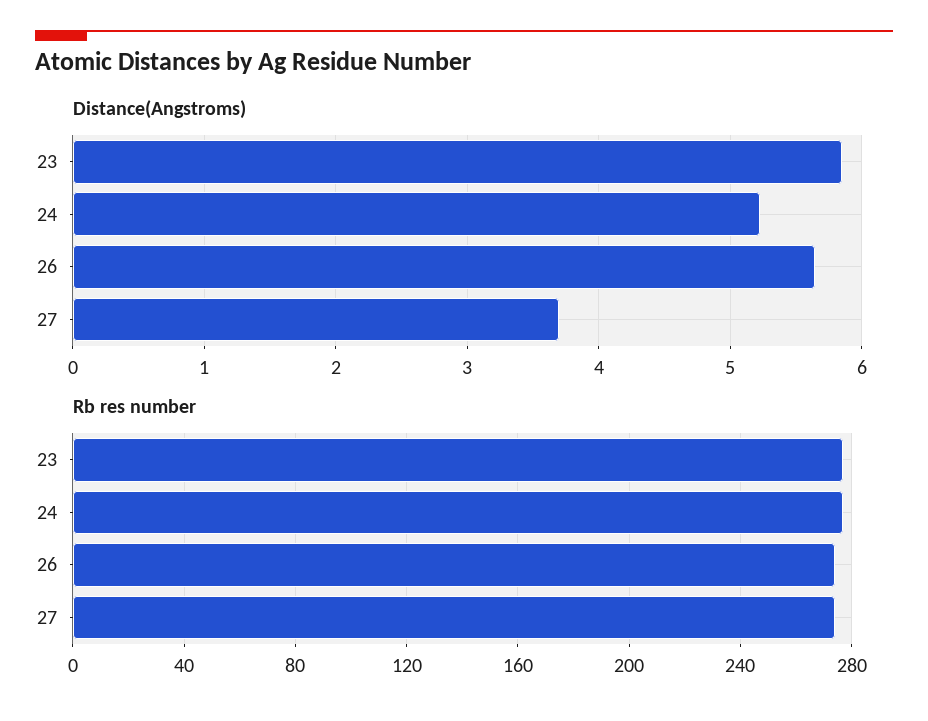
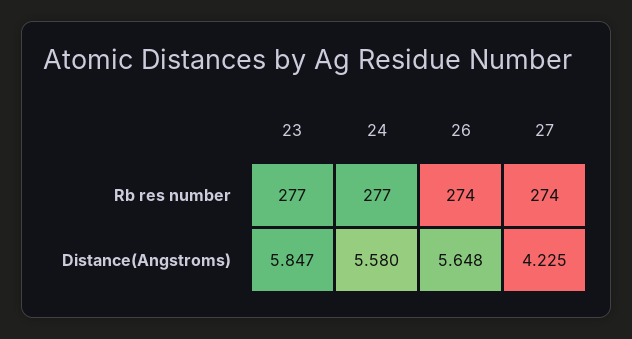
Distance(Angstroms), 24: 5.2 -> 5.58
Distance(Angstroms), 27: 3.7 -> 4.225

